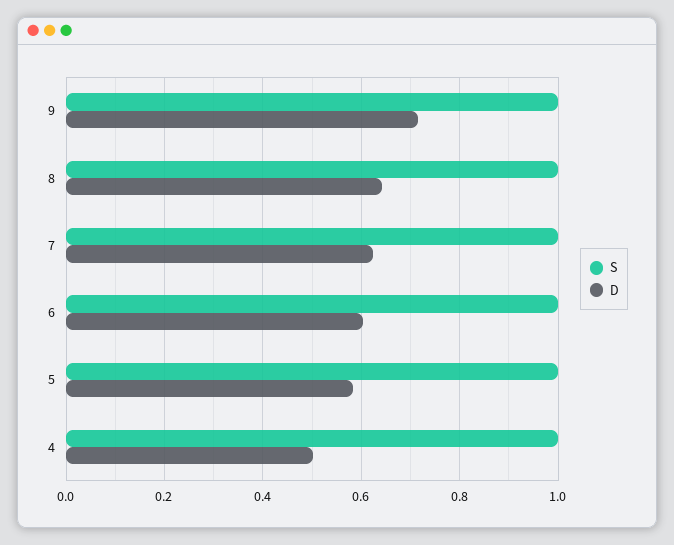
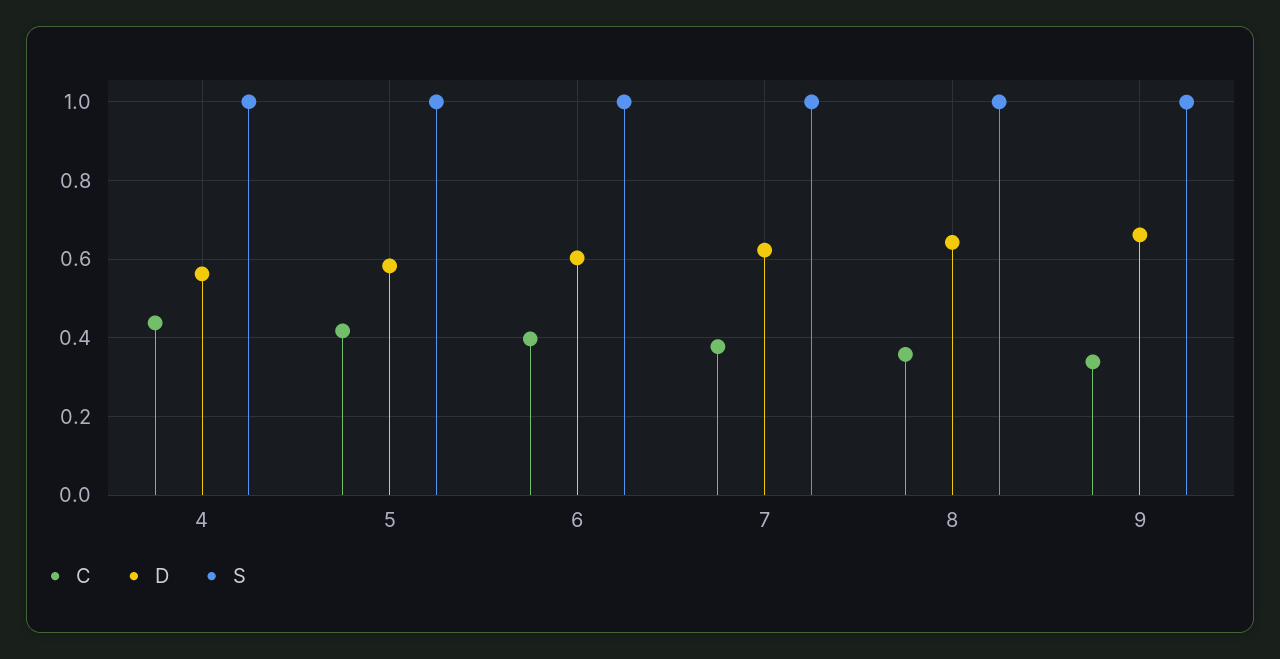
D, 9: 0.72 -> 0.66
D, 4: 0.5 -> 0.56
C, 4: none -> 0.44
C, 5: none -> 0.42
C, 6: none -> 0.4
C, 7: none -> 0.38
C, 8: none -> 0.36
C, 9: none -> 0.34

